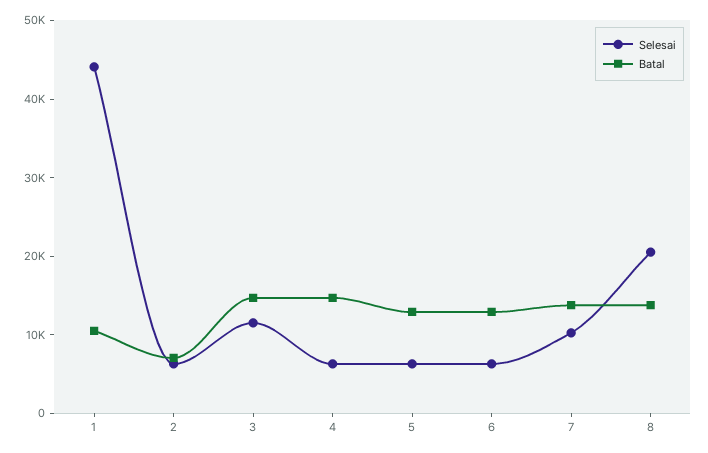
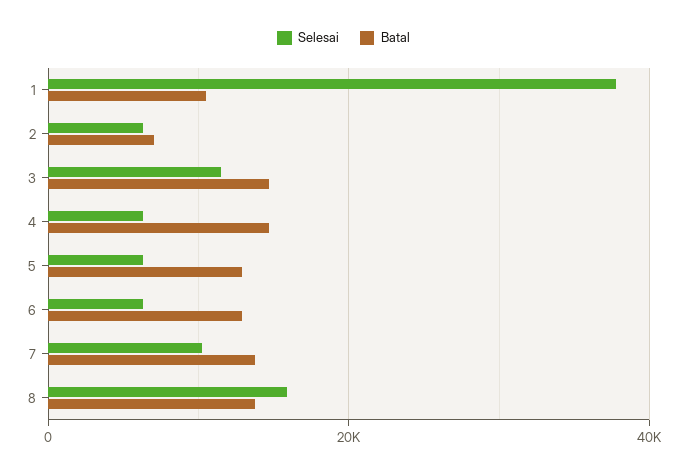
Selesai, 1: 44000 -> 38000
Selesai, 8: 20000 -> 16000

